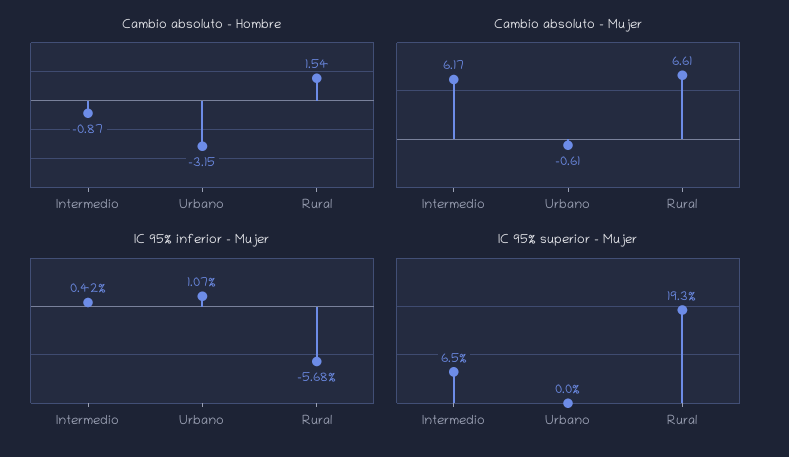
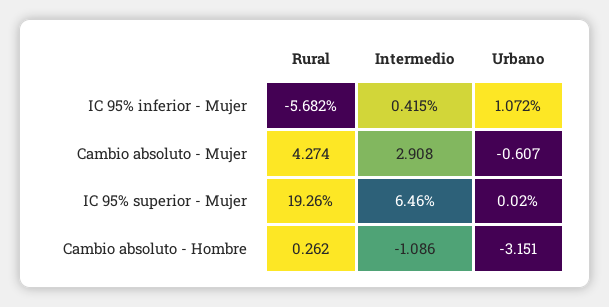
Cambio absoluto - Hombre, Intermedio: -0.87 -> -1.086
Cambio absoluto - Hombre, Rural: 1.54 -> 0.262
Cambio absoluto - Mujer, Intermedio: 6.17 -> 2.908
Cambio absoluto - Mujer, Rural: 6.61 -> 4.274

